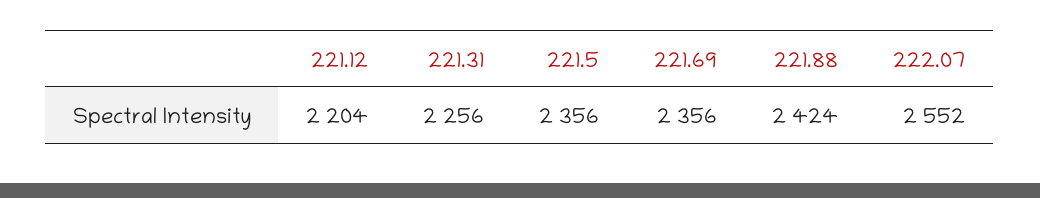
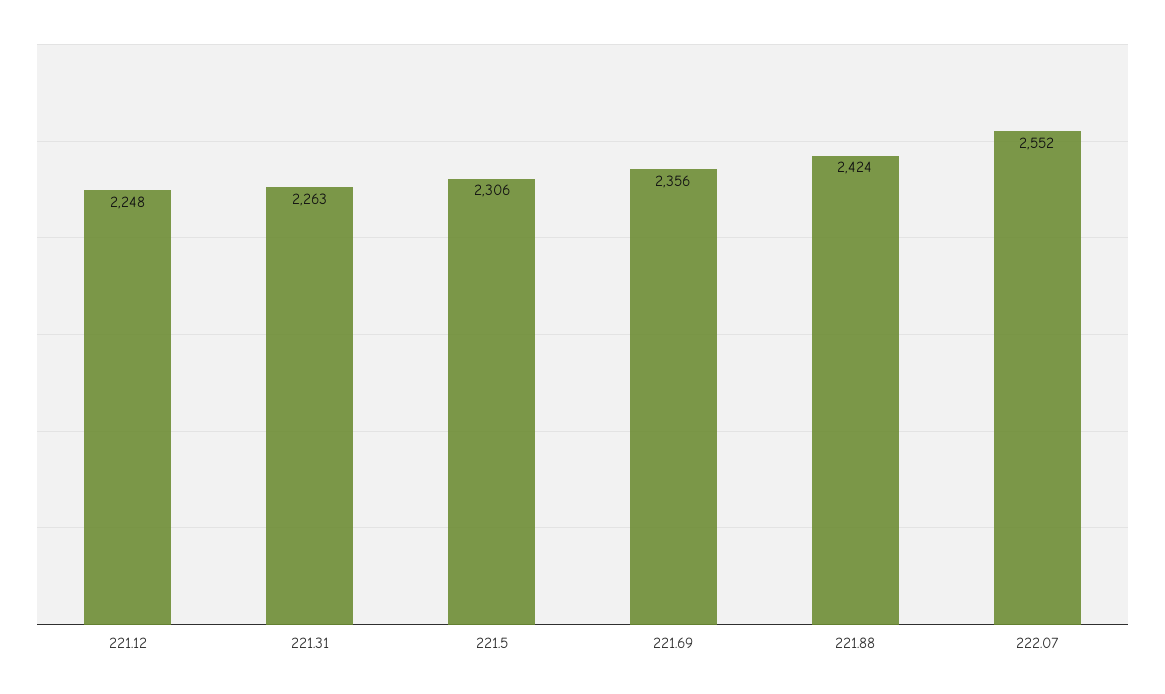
221.12: 2204 -> 2248
221.31: 2256 -> 2263
221.5: 2356 -> 2306

